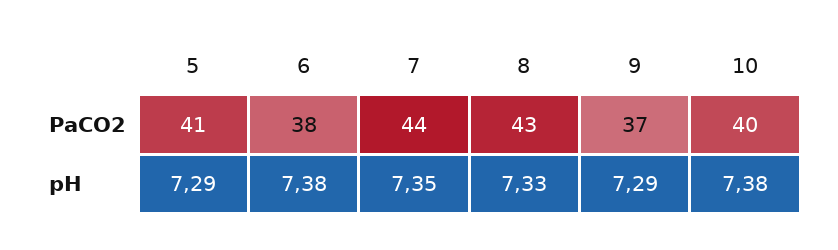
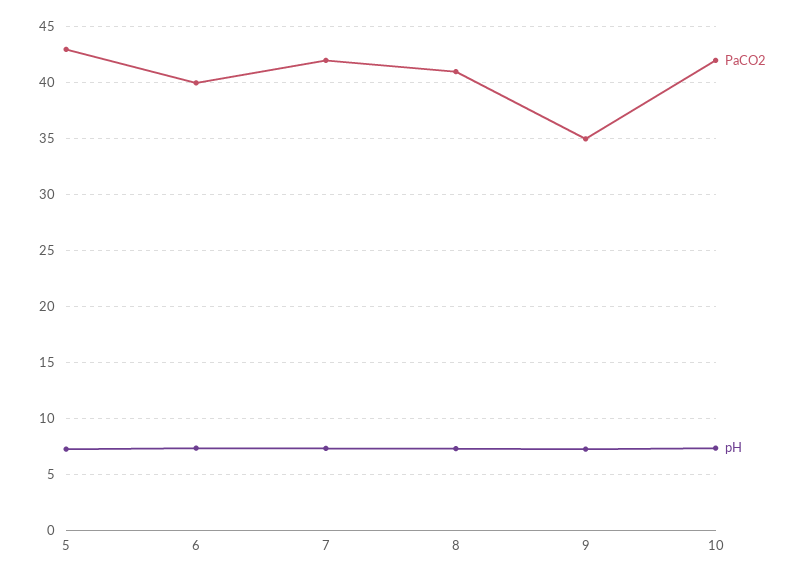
PaCO2, 5: 41 -> 43
PaCO2, 6: 38 -> 40
PaCO2, 7: 44 -> 42
PaCO2, 8: 43 -> 41
PaCO2, 9: 37 -> 35
PaCO2, 10: 40 -> 42

